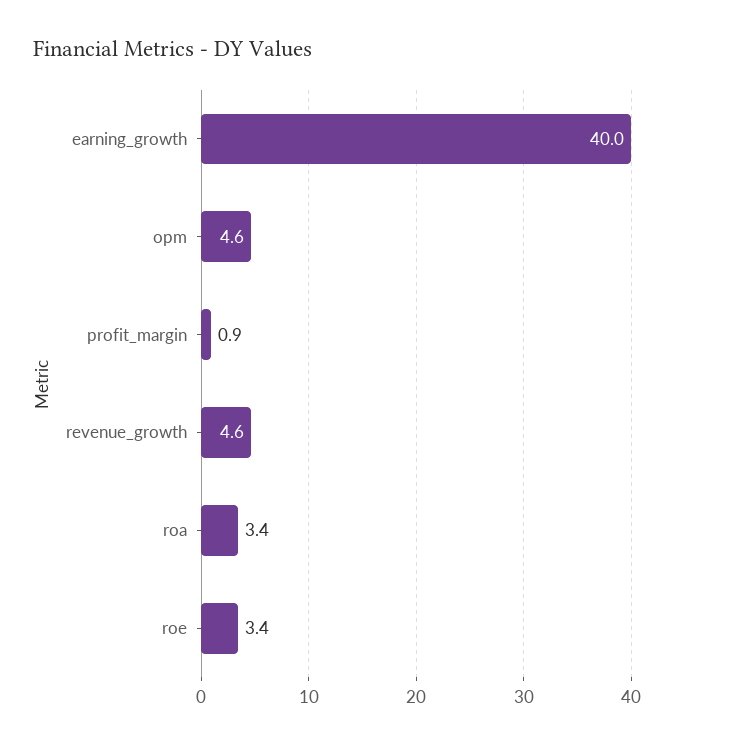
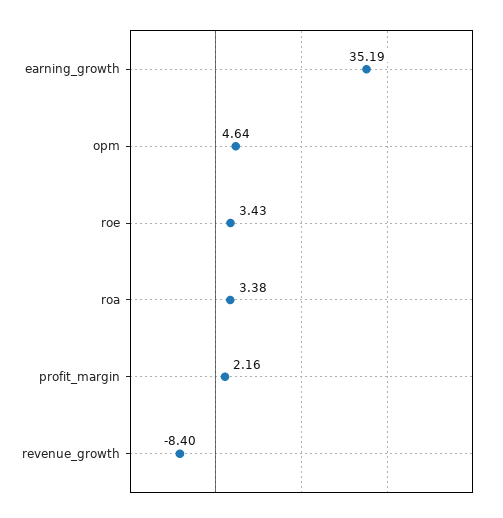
earning_growth: 40 -> 35.19
profit_margin: 0.9 -> 2.16
revenue_growth: 4.6 -> -8.4

